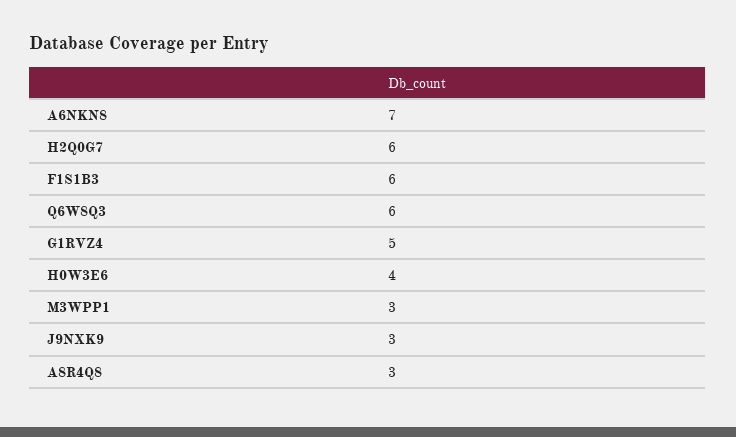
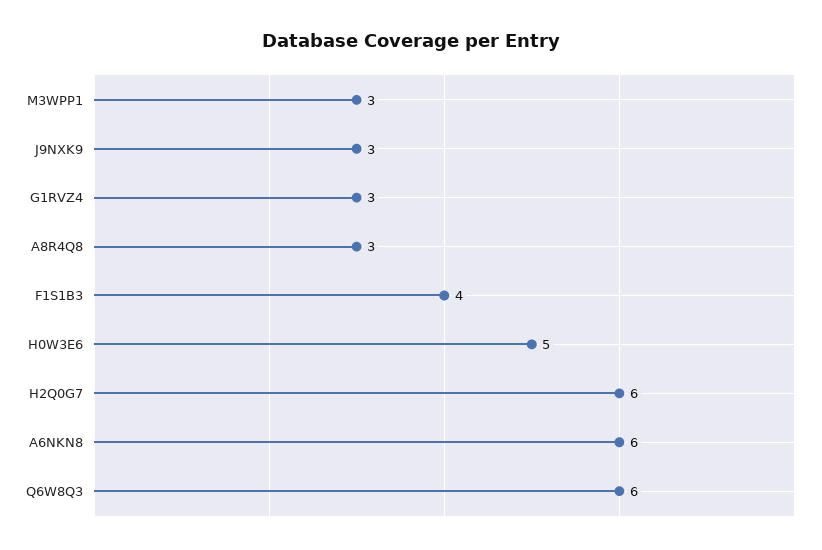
A6NKN8: 7 -> 6
F1S1B3: 6 -> 4
G1RVZ4: 5 -> 3
H0W3E6: 4 -> 5

